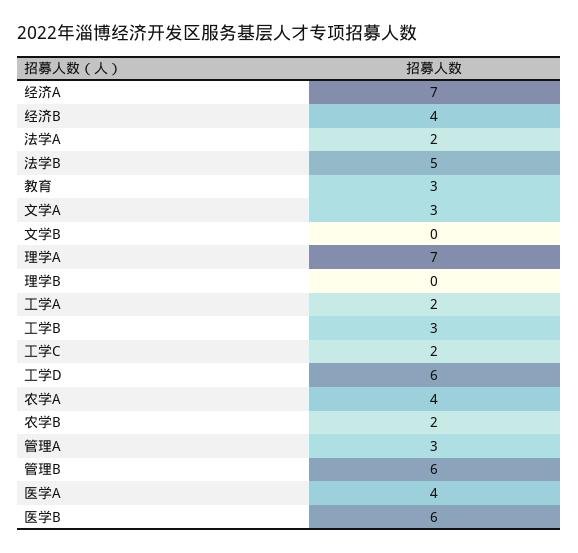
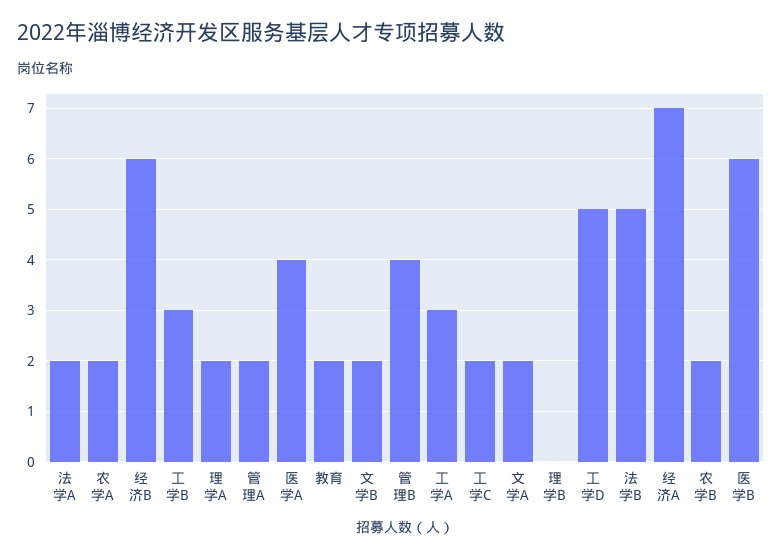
经济B: 4 -> 6
教育: 3 -> 2
文学A: 3 -> 2
文学B: 0 -> 2
理学A: 7 -> 2
工学A: 2 -> 3
工学D: 6 -> 5
农学A: 4 -> 2
管理A: 3 -> 2
管理B: 6 -> 4

